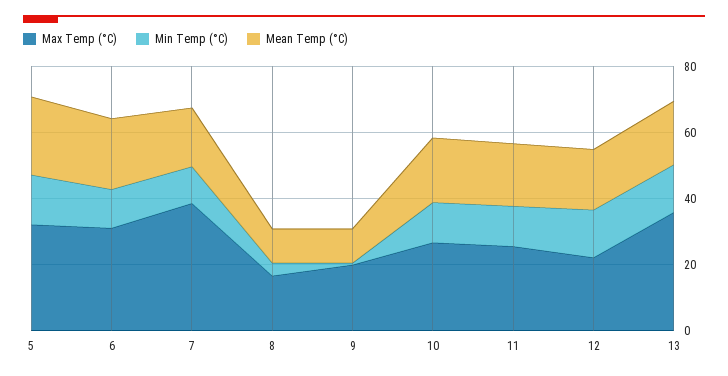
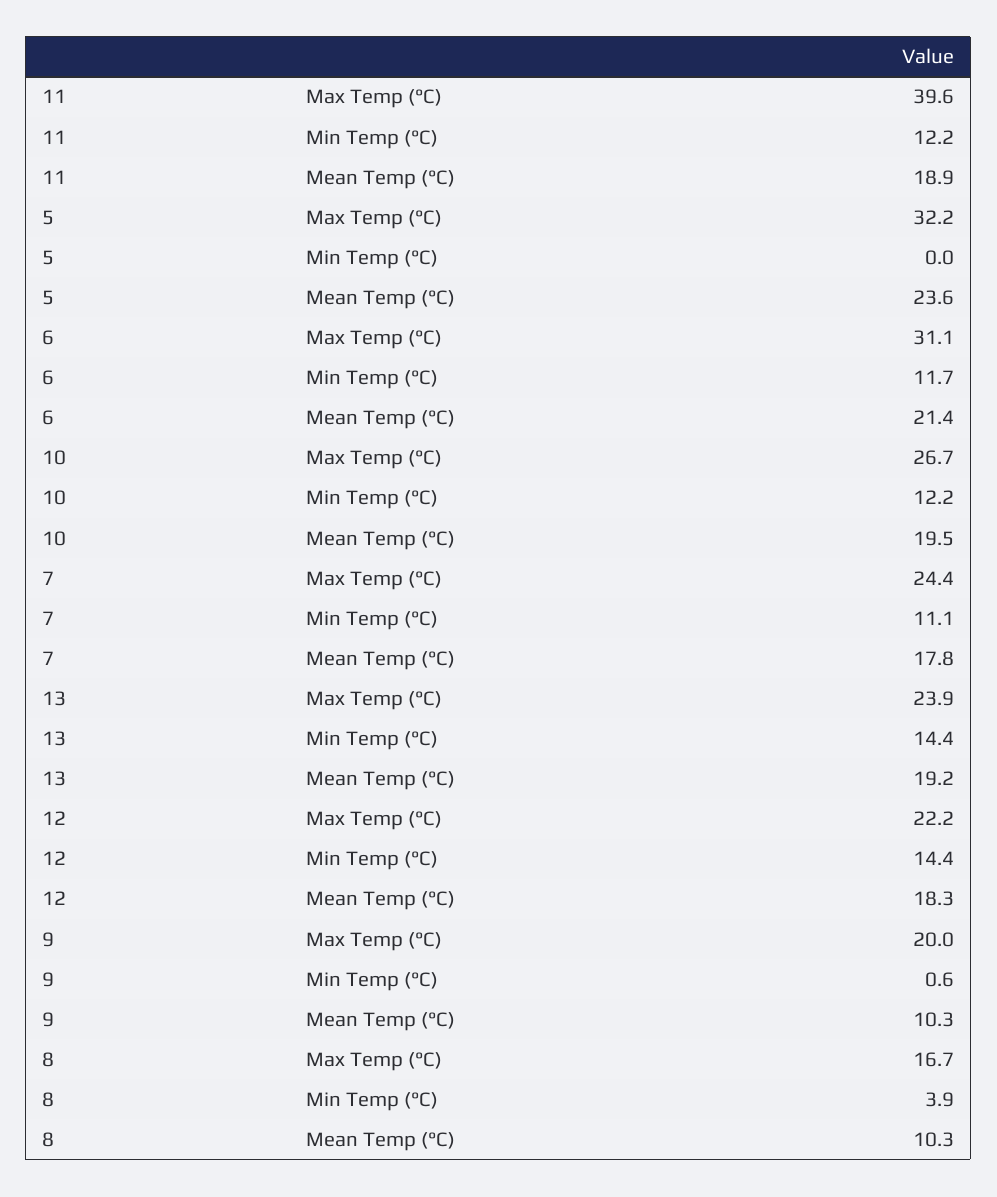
Min Temp (°C), 5: 15 -> 0
Max Temp (°C), 7: 40 -> 24.4
Max Temp (°C), 11: 25 -> 39.6
Max Temp (°C), 13: 35 -> 23.9

